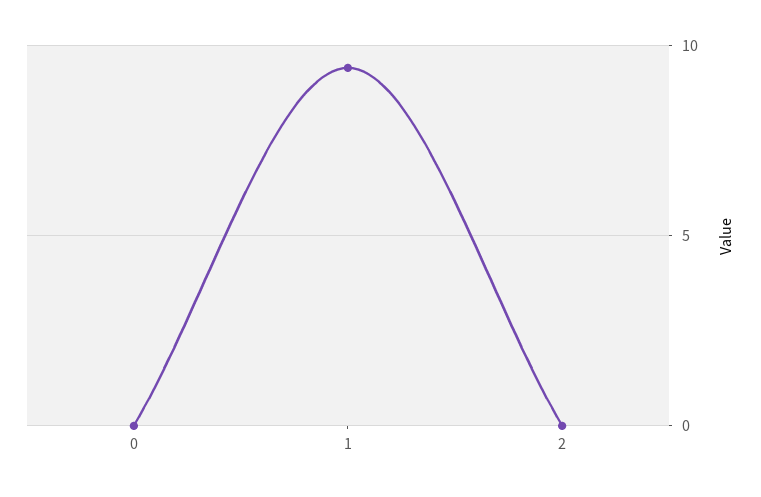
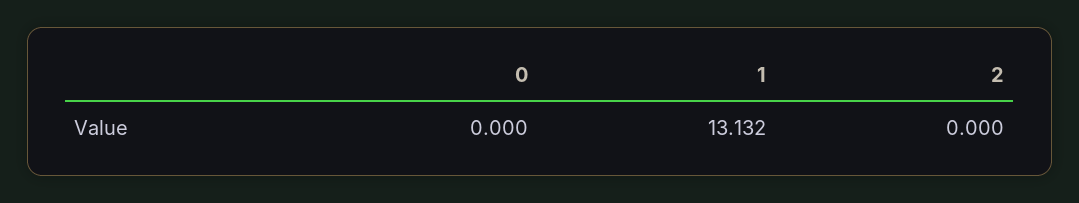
1: 9.5 -> 13.132

